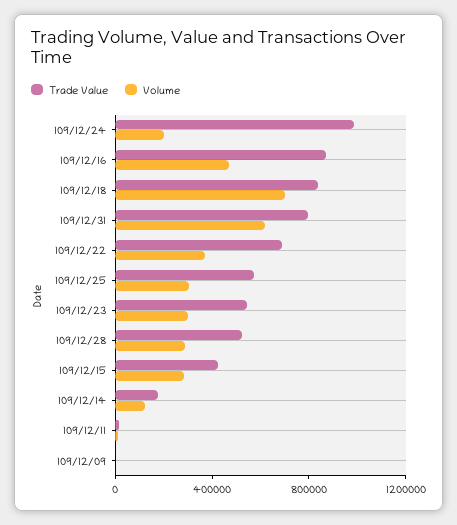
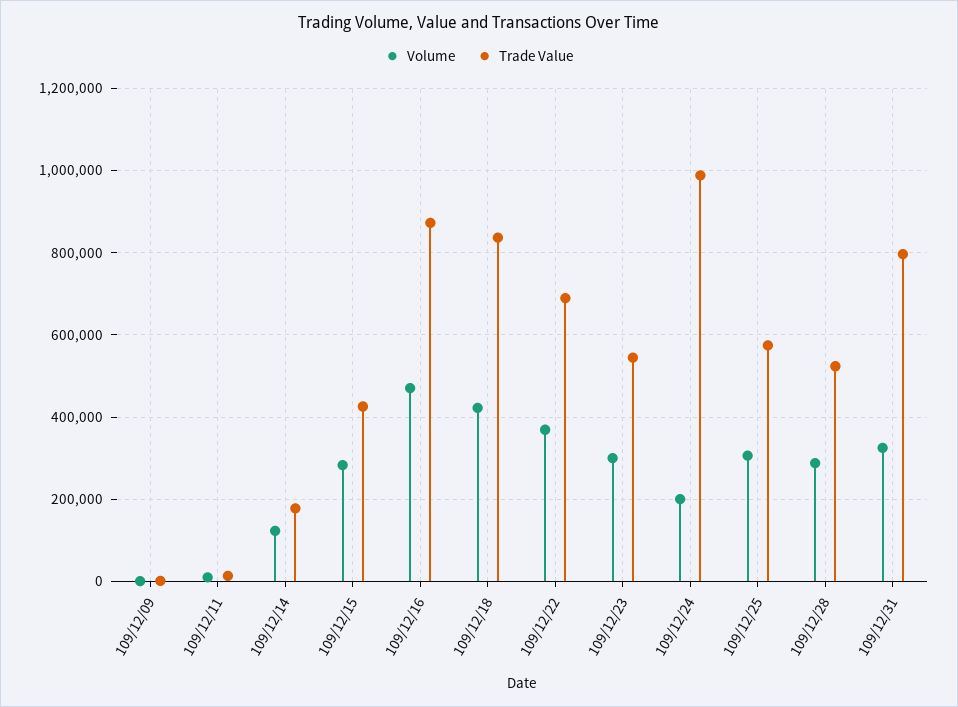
Volume, 109/12/18: 700000 -> 420000
Volume, 109/12/31: 600000 -> 320000

